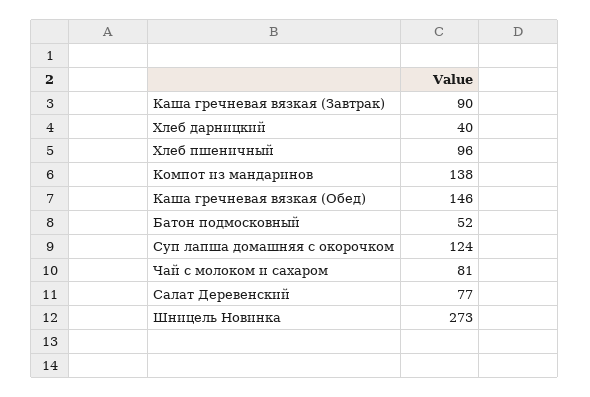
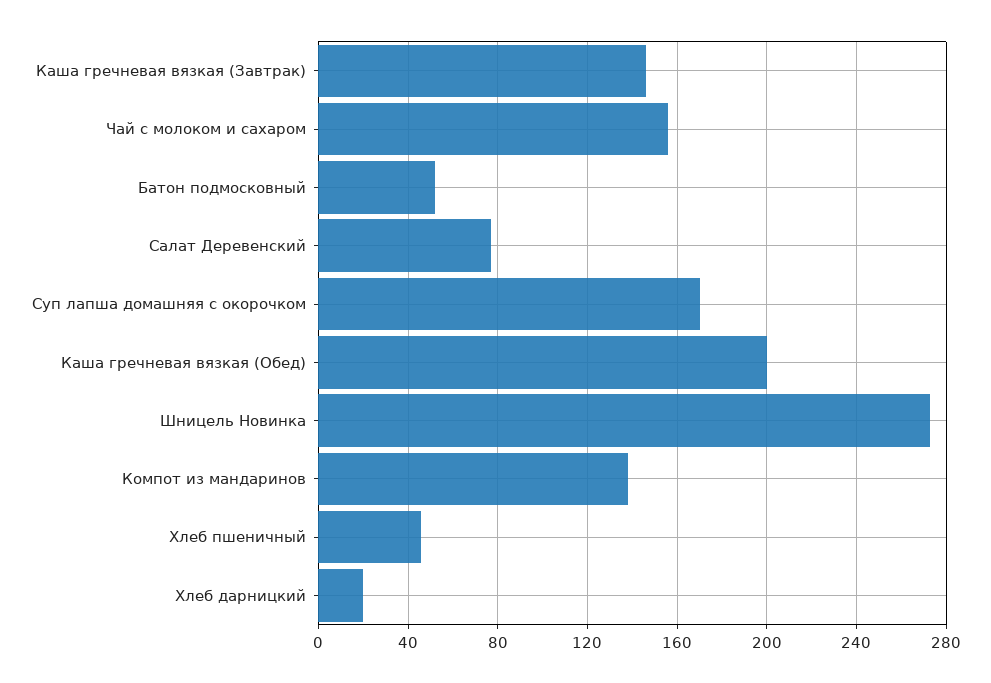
Каша гречневая вязкая (Завтрак): 90 -> 145
Хлеб дарницкий: 40 -> 20
Хлеб пшеничный: 96 -> 45
Каша гречневая вязкая (Обед): 146 -> 200
Суп лапша домашняя с окорочком: 124 -> 170
Чай с молоком и сахаром: 81 -> 155

